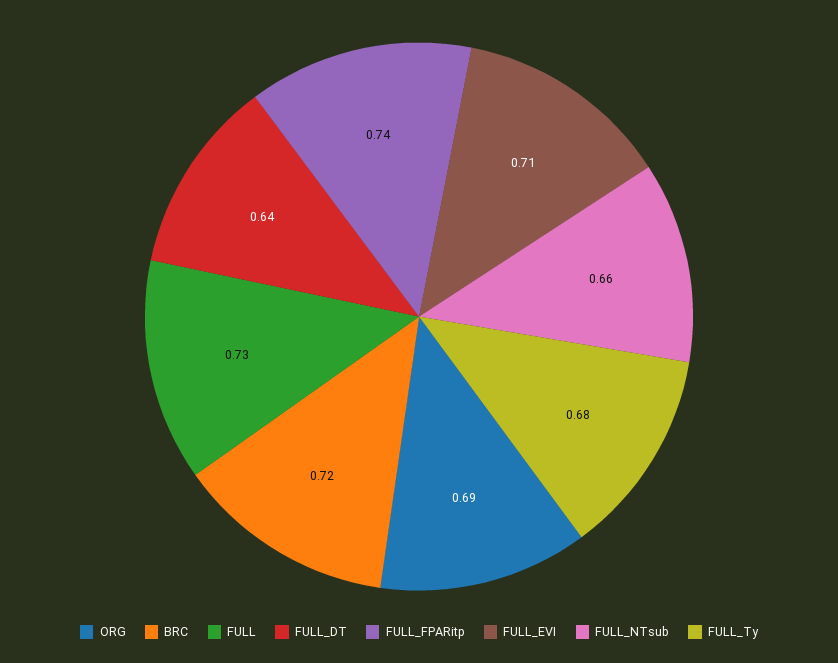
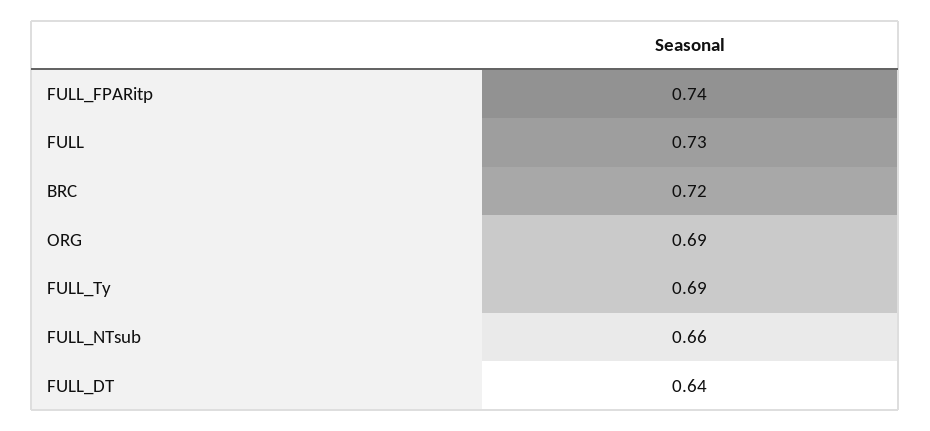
FULL_EVI: 0.71 -> none
FULL_Ty: 0.68 -> 0.69

